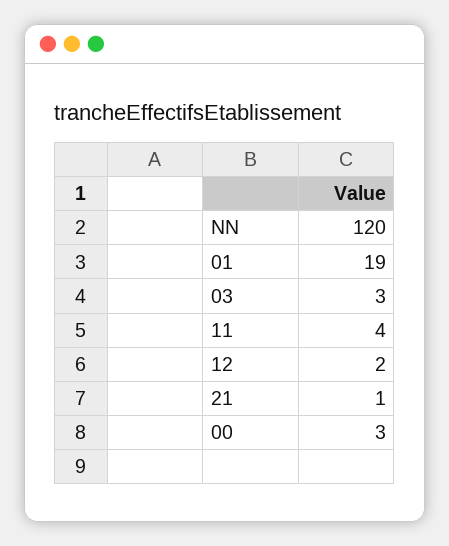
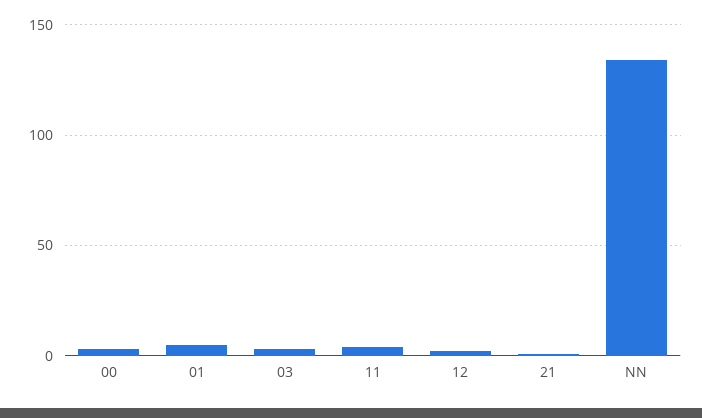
NN: 120 -> 135
01: 19 -> 5

